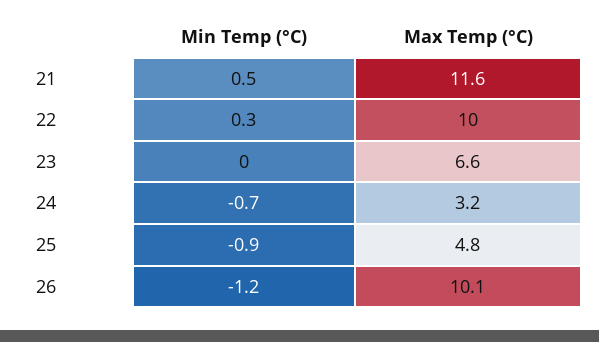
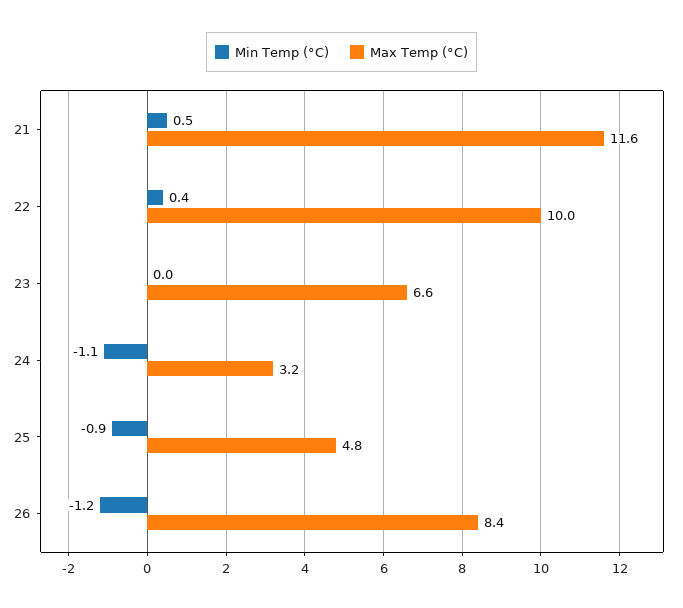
Min Temp (°C), 22: 0.3 -> 0.4
Min Temp (°C), 24: -0.7 -> -1.1
Max Temp (°C), 26: 10.1 -> 8.4

